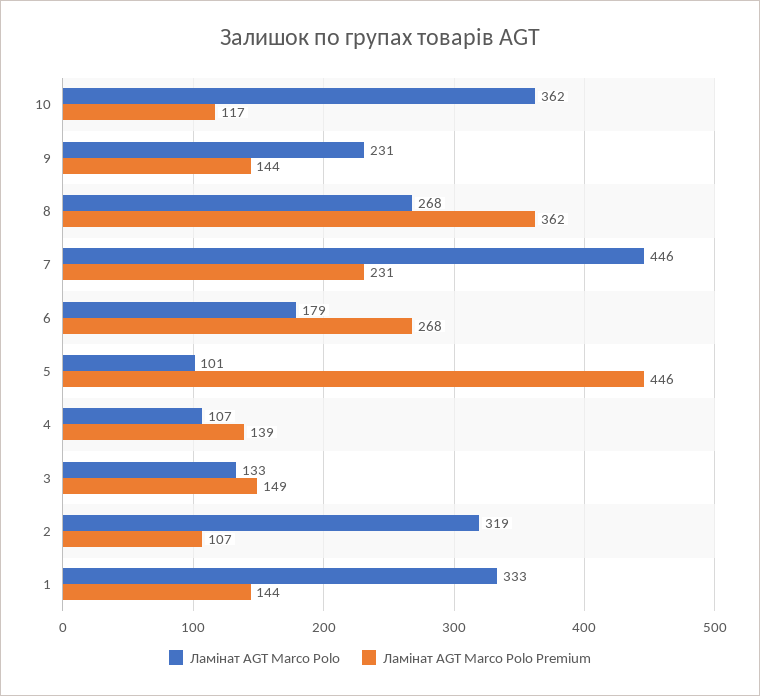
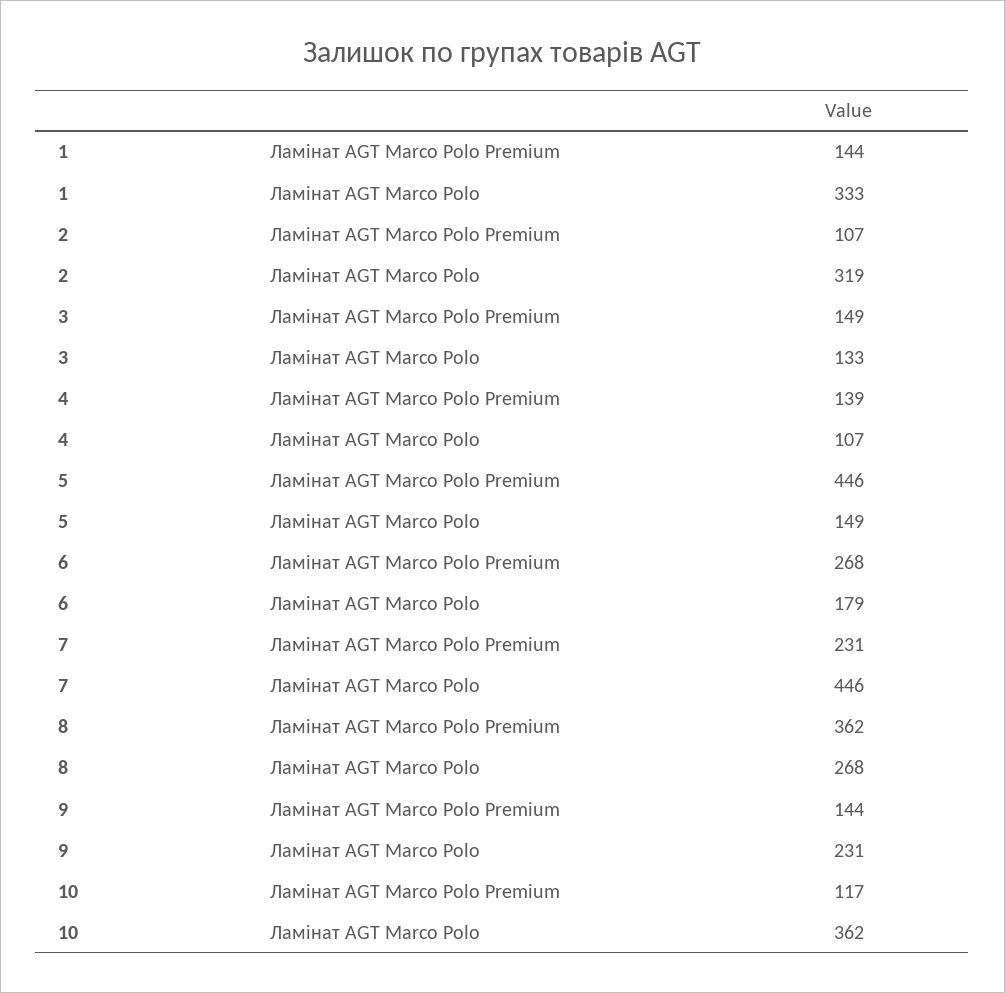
Ламінат AGT Marco Polo, 5: 101 -> 149

